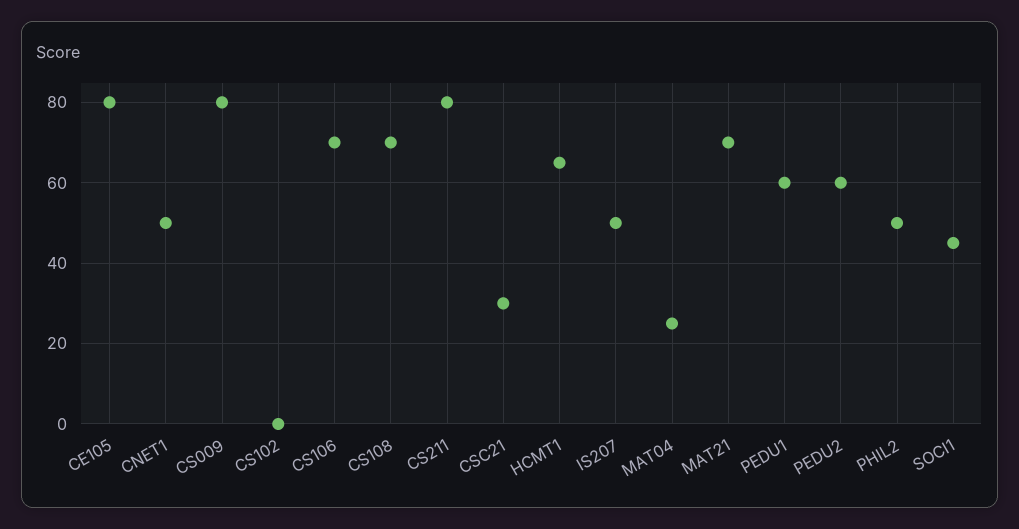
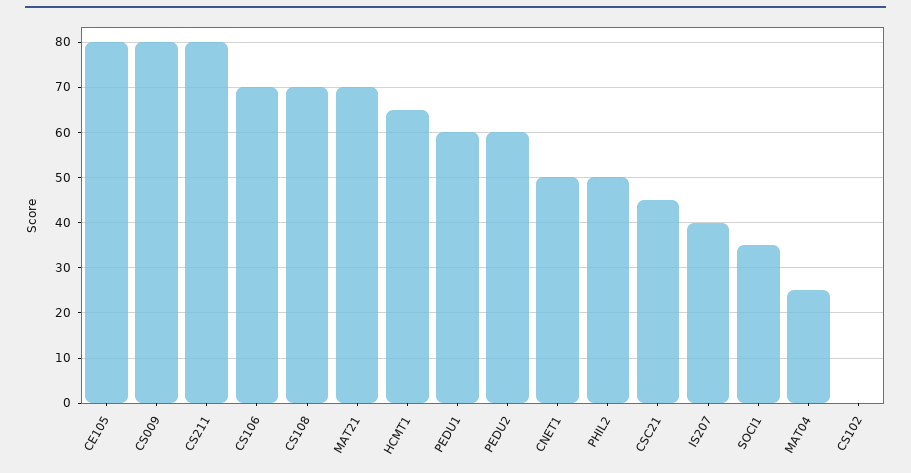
CSC21: 30 -> 45
IS207: 50 -> 40
SOCI1: 45 -> 35

